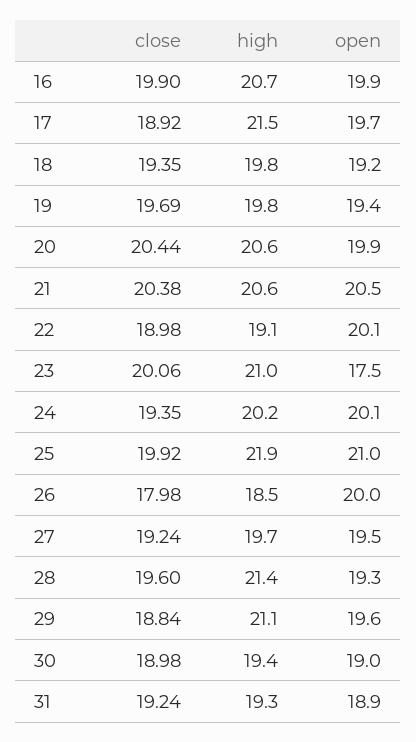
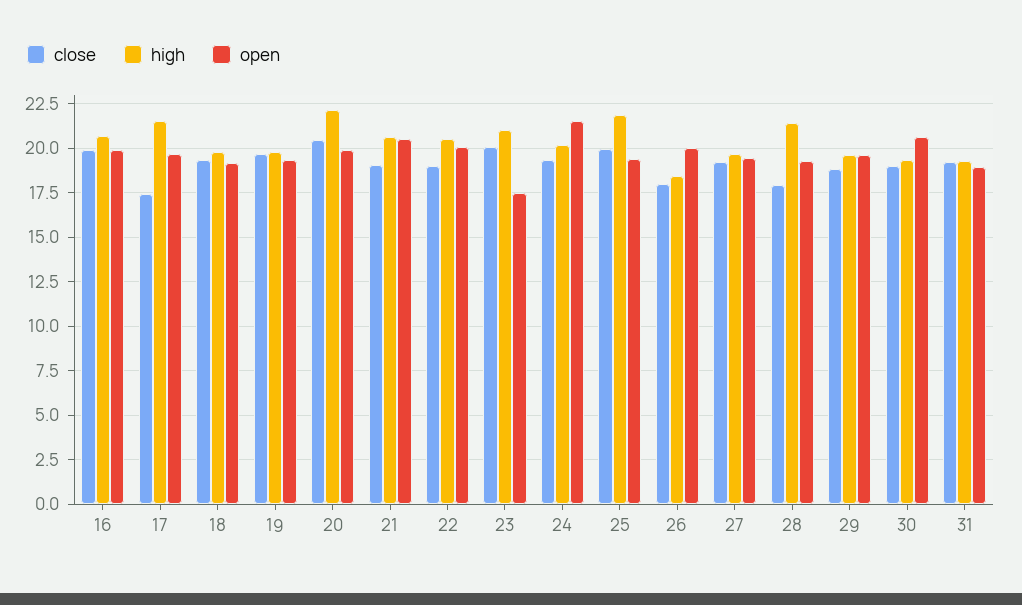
close, 17: 18.92 -> 17.5
high, 20: 20.6 -> 22
close, 21: 20.38 -> 19
high, 22: 19.1 -> 20.5
open, 24: 20.1 -> 21.5
open, 25: 21 -> 19.5
close, 28: 19.6 -> 18
high, 29: 21.1 -> 19.5
open, 30: 19 -> 20.5

